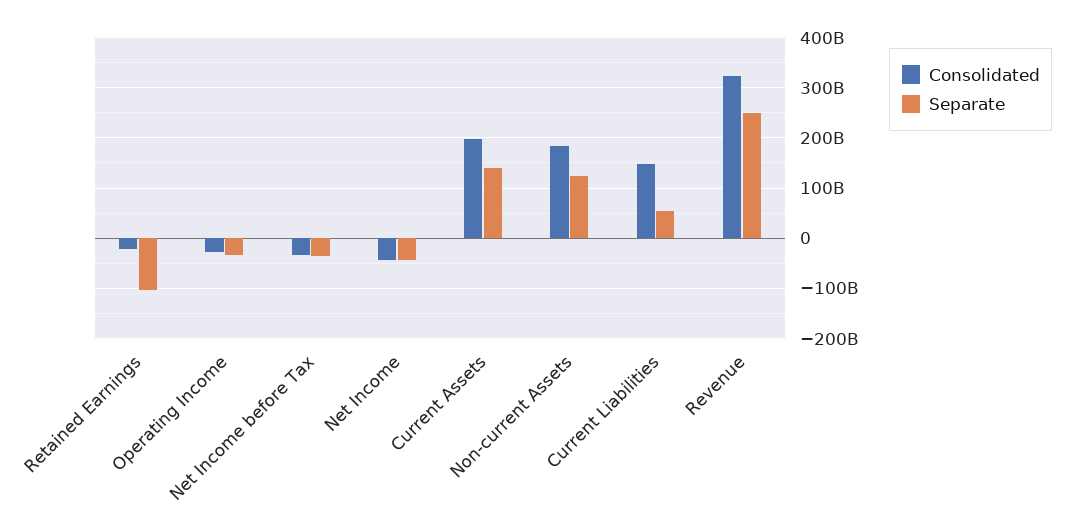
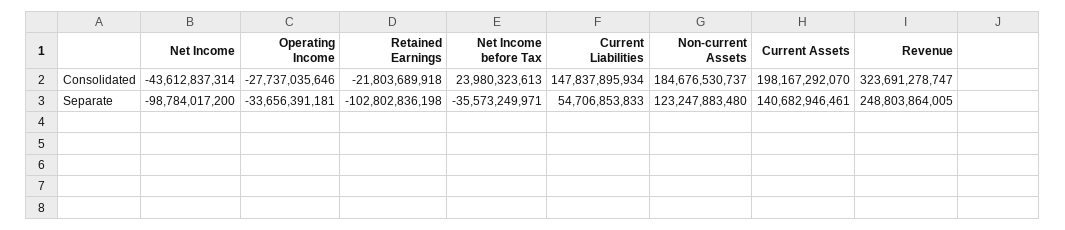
Consolidated, Net Income before Tax: -40000000000 -> 23980323613
Separate, Net Income: -40000000000 -> -98784017200

